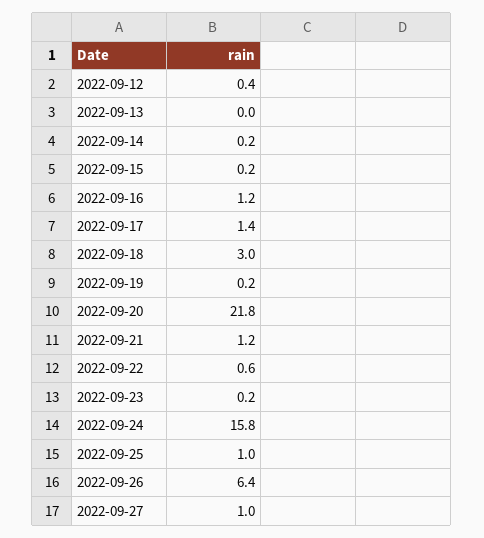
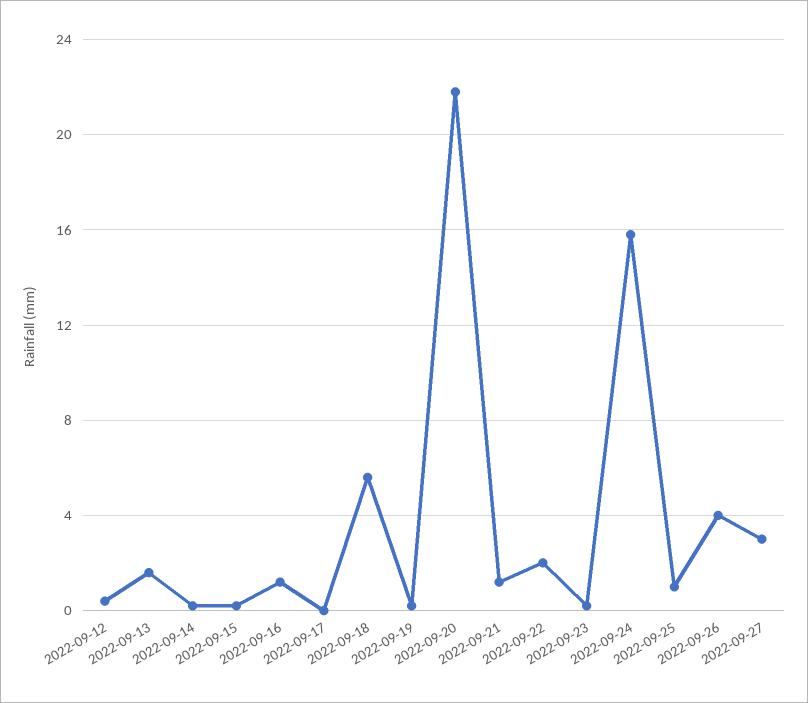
2022-09-13: 0 -> 1.5
2022-09-17: 1.4 -> 0
2022-09-18: 3 -> 5.5
2022-09-22: 0.6 -> 2
2022-09-26: 6.4 -> 4
2022-09-27: 1 -> 3

